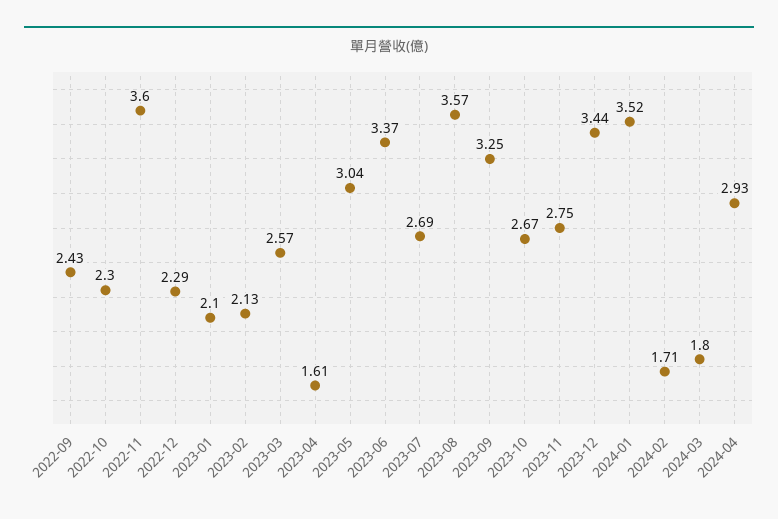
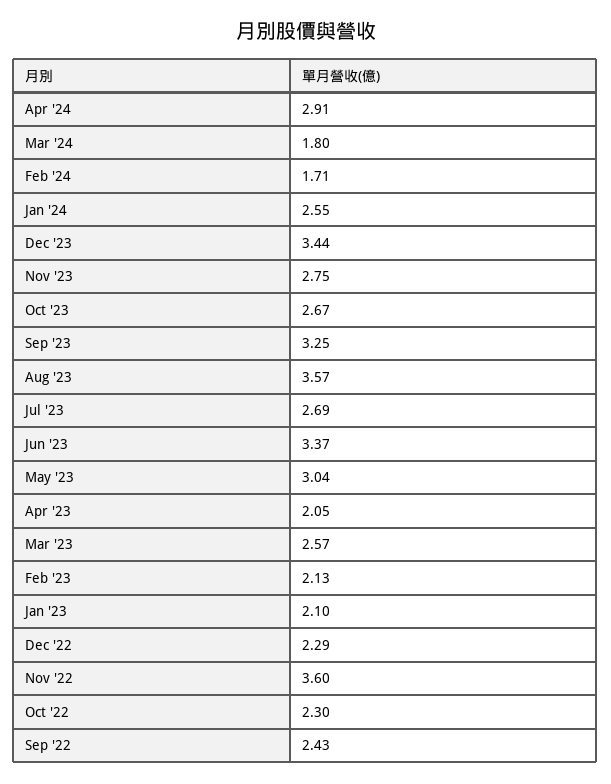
2023-04: 1.61 -> 2.05
2024-01: 3.52 -> 2.55
2024-04: 2.93 -> 2.91

